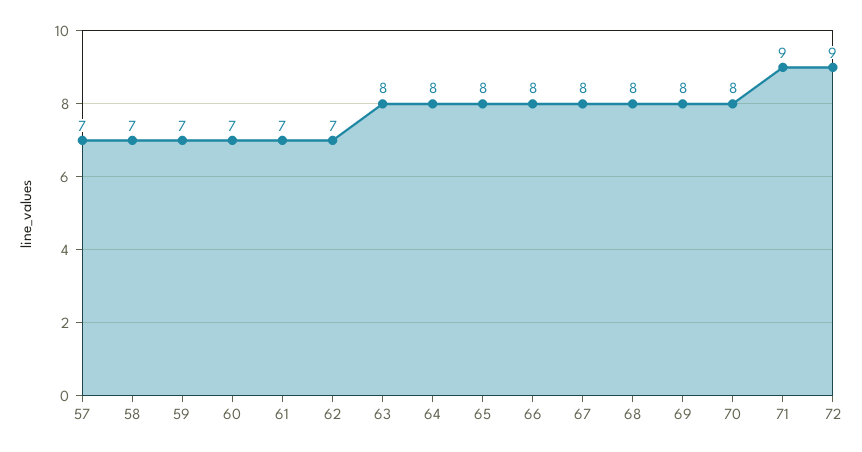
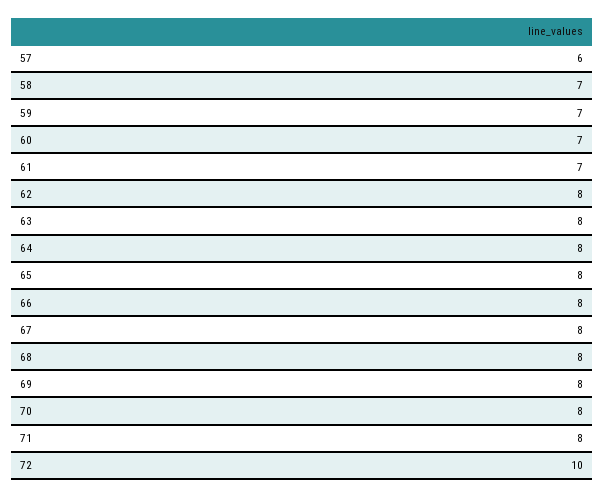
57: 7 -> 6
62: 7 -> 8
71: 9 -> 8
72: 9 -> 10

